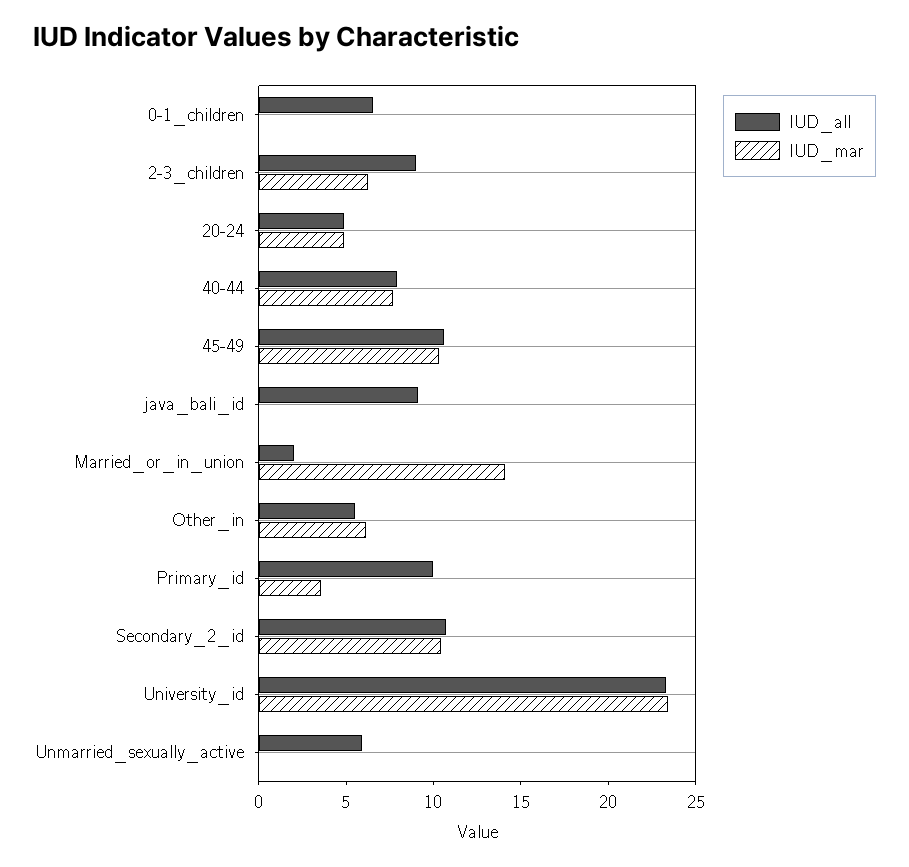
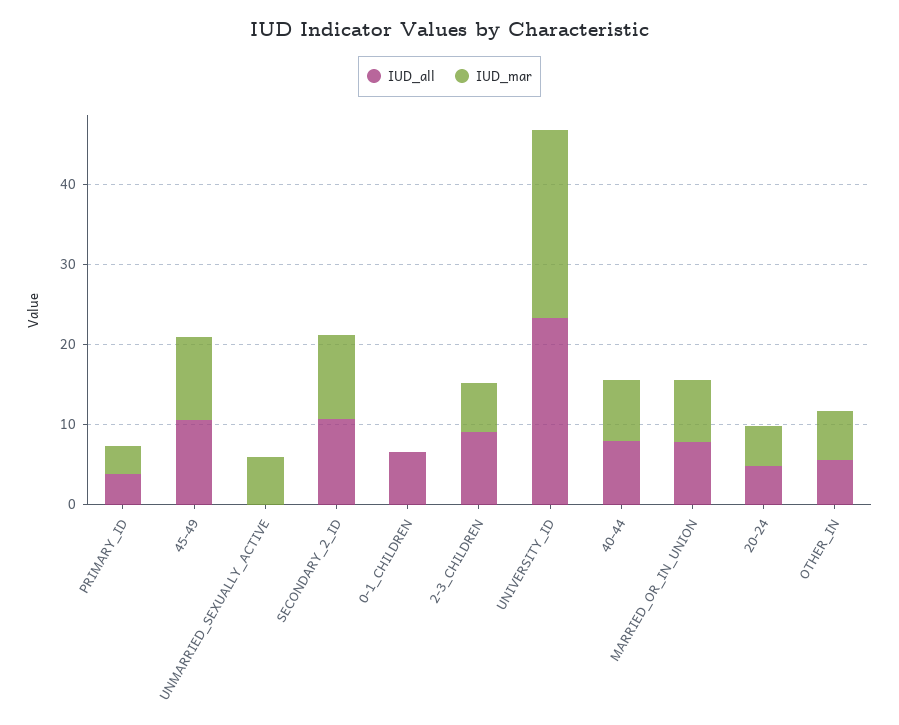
IUD_all, java_bali_id: 9 -> none
IUD_mar, java_bali_id: 0 -> none
IUD_all, Married_or_in_union: 2 -> 8
IUD_mar, Married_or_in_union: 14 -> 8
IUD_all, Primary_id: 10 -> 4
IUD_all, Unmarried_sexually_active: 6 -> 0
IUD_mar, Unmarried_sexually_active: 0 -> 6

